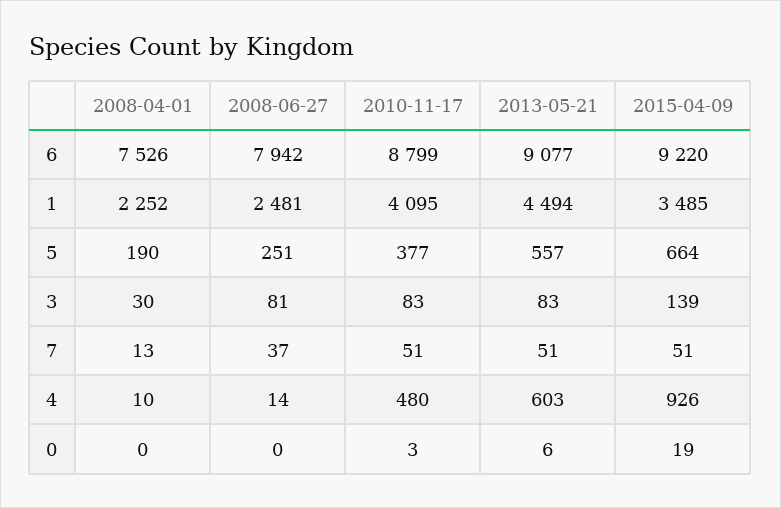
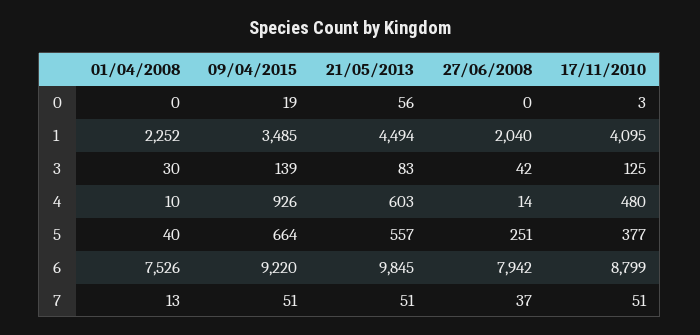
2013-05-21, 6: 9077 -> 9845
2008-06-27, 1: 2481 -> 2040
2008-04-01, 5: 190 -> 40
2008-06-27, 3: 81 -> 42
2010-11-17, 3: 83 -> 125
2013-05-21, 0: 6 -> 56

